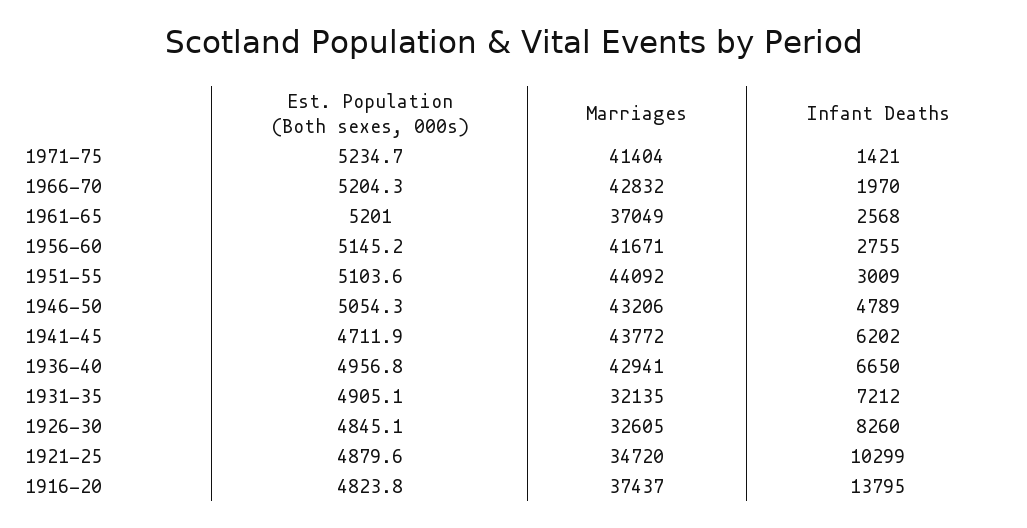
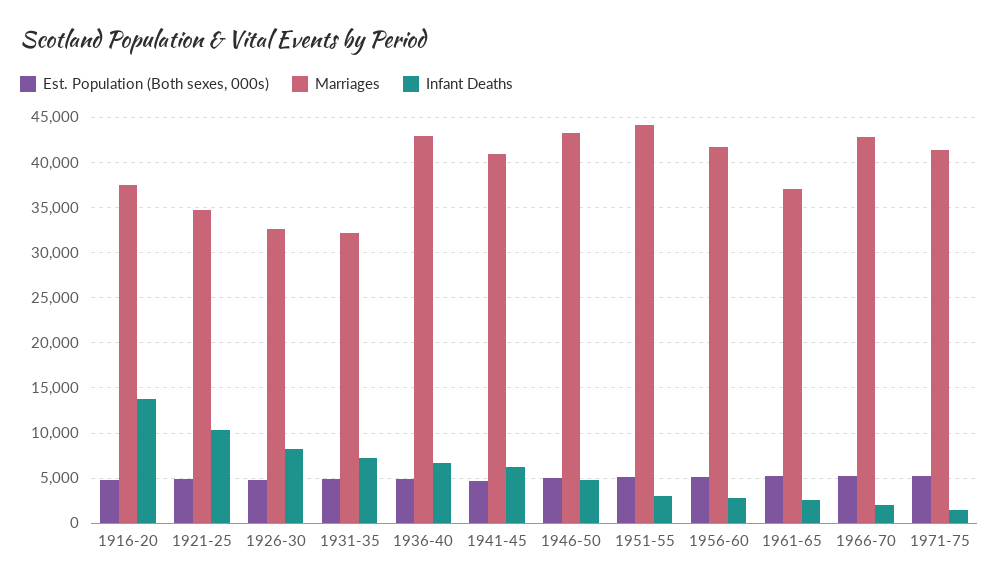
Marriages, 1941-45: 43772 -> 41000

